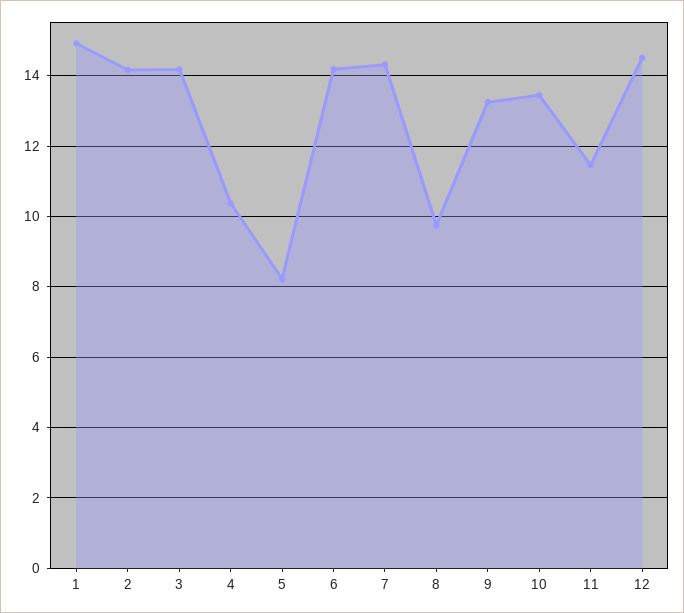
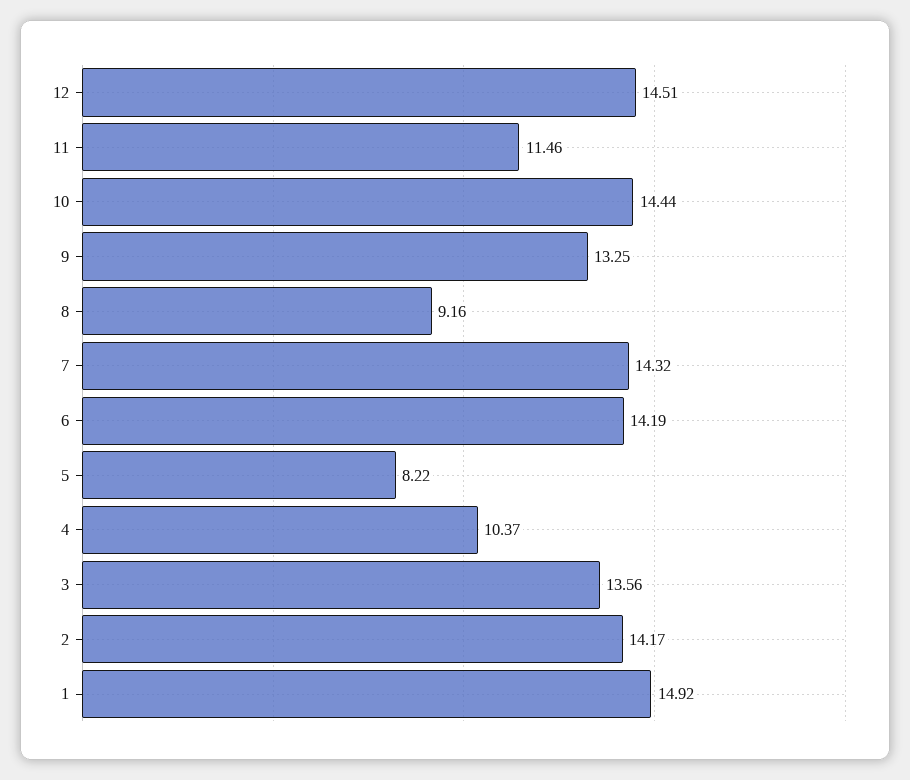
3: 14.2 -> 13.56
8: 9.8 -> 9.16
10: 13.4 -> 14.44

